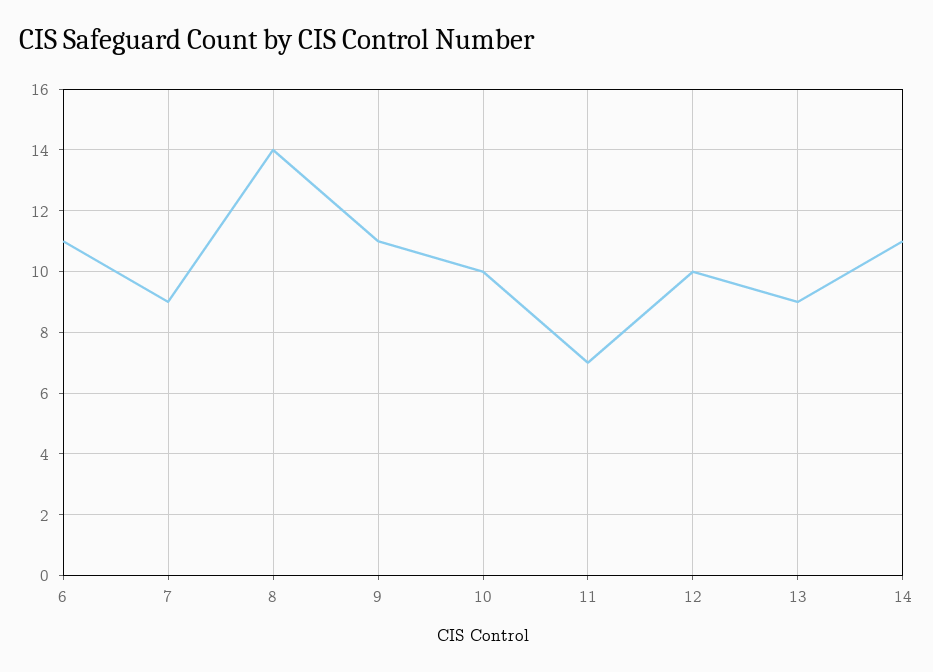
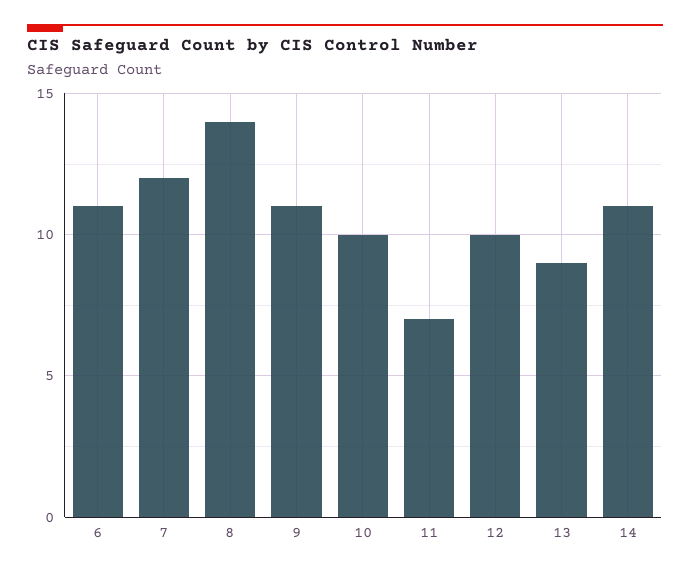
7: 9 -> 12

